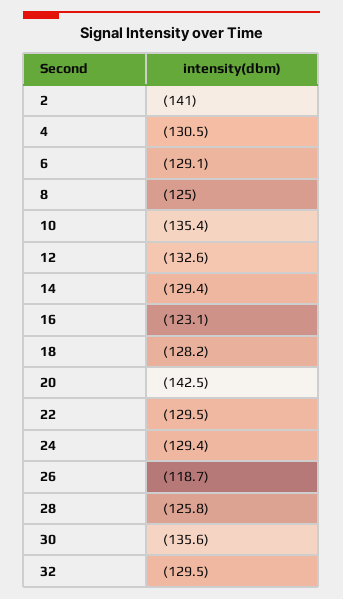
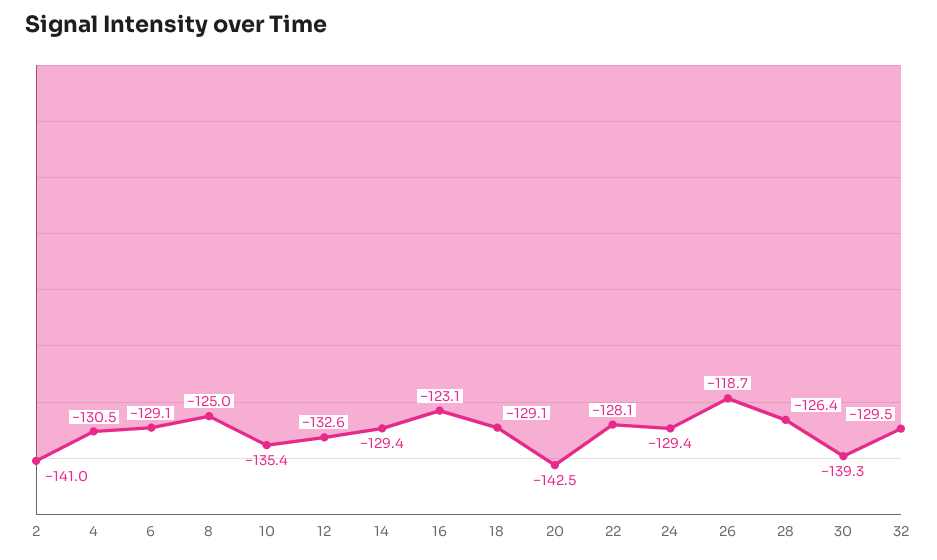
18: -128.2 -> -129.1
22: -129.5 -> -128.1
28: -125.8 -> -126.4
30: -135.6 -> -139.3

